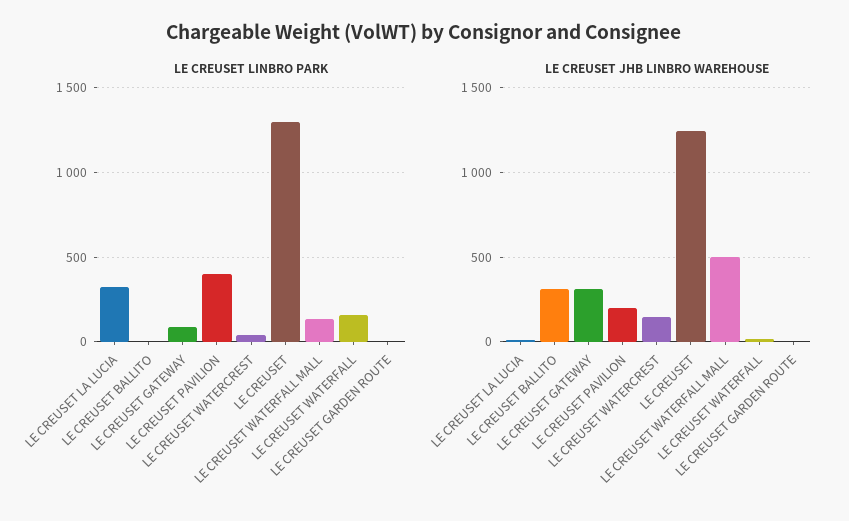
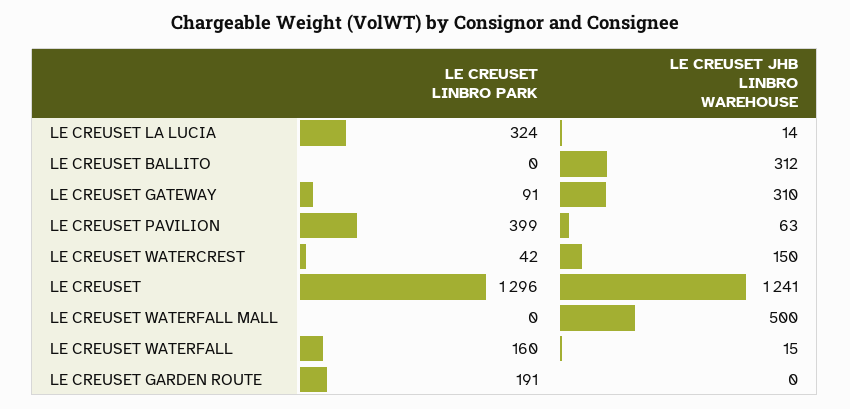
LE CREUSET LINBRO PARK, LE CREUSET WATERFALL MALL: 150 -> 0
LE CREUSET LINBRO PARK, LE CREUSET GARDEN ROUTE: 0 -> 191
LE CREUSET JHB LINBRO WAREHOUSE, LE CREUSET PAVILION: 200 -> 63

